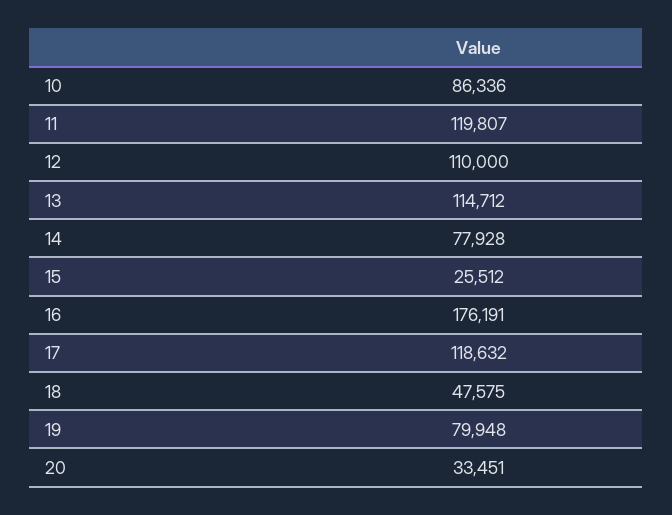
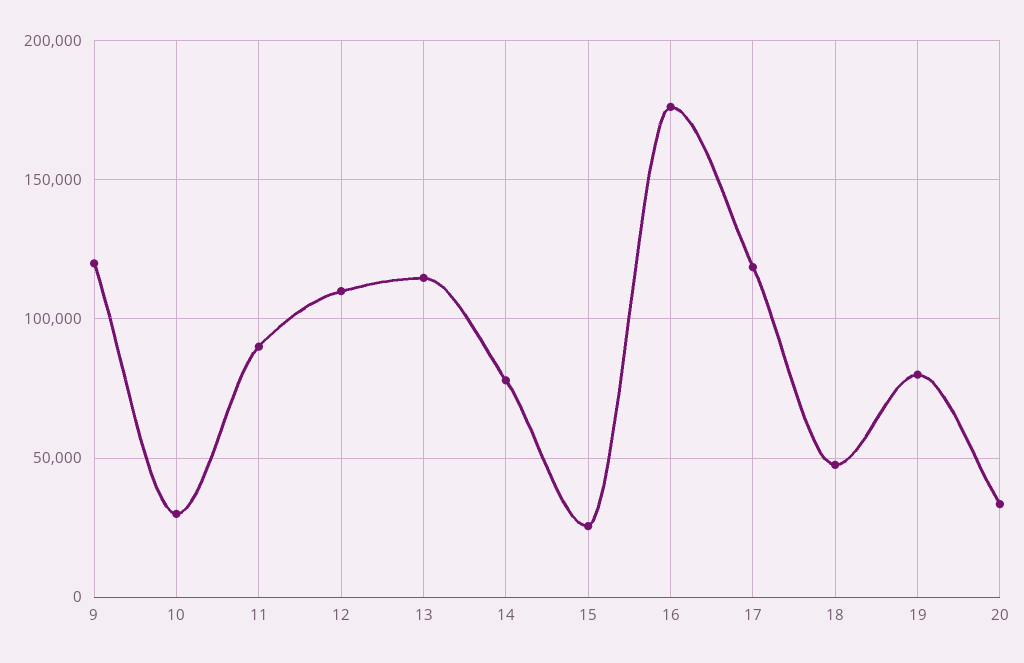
10: 86336 -> 30000
11: 119807 -> 90000
9: none -> 120000

